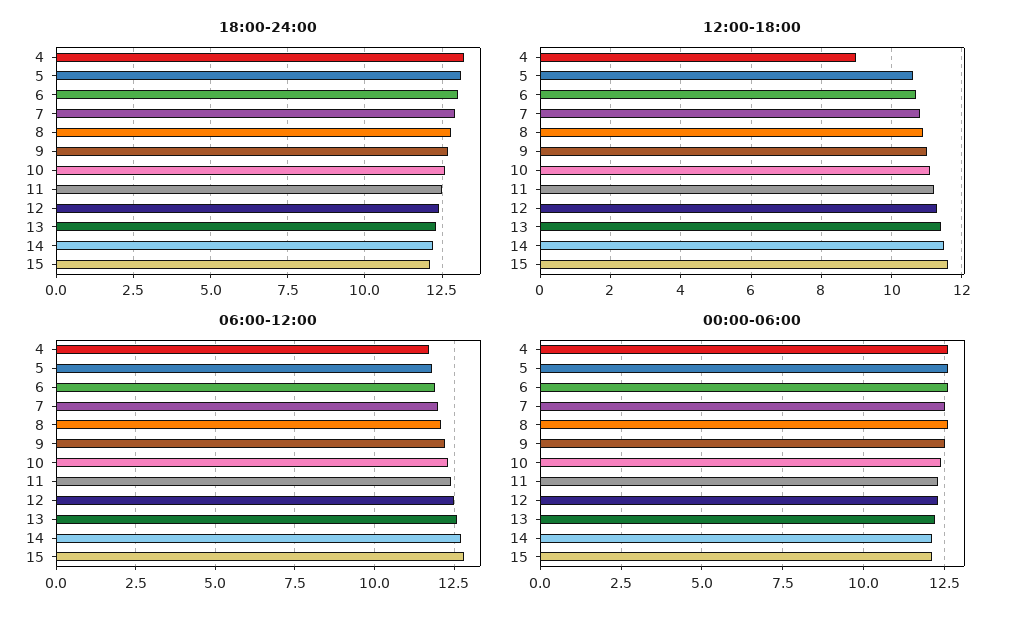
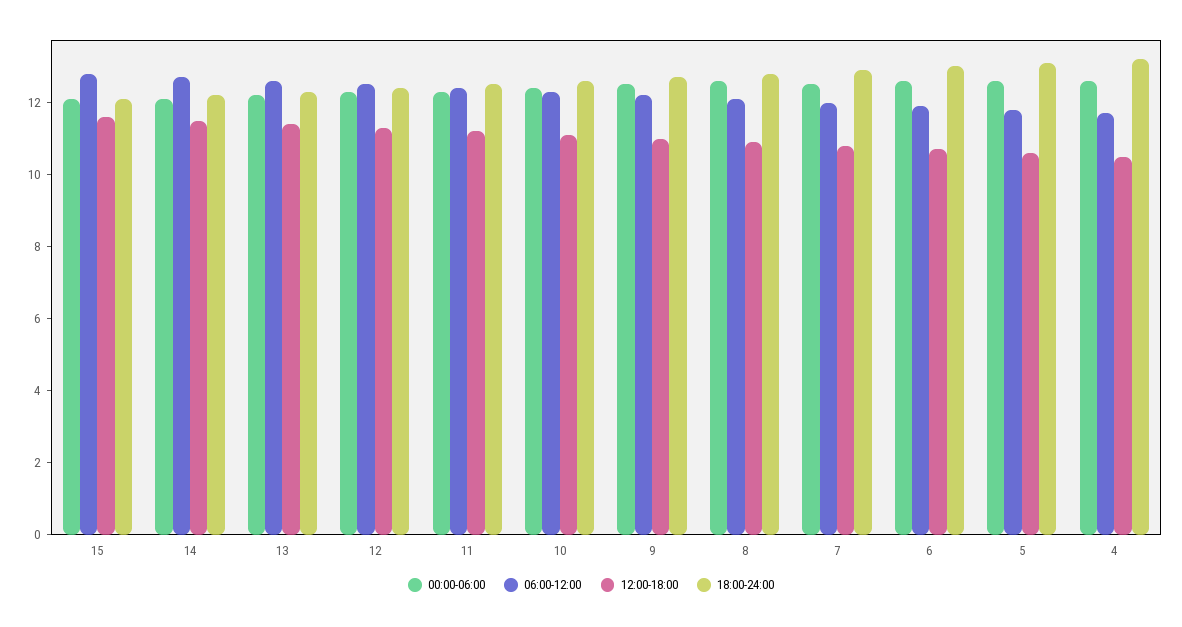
12:00-18:00, 4: 9 -> 10.5

